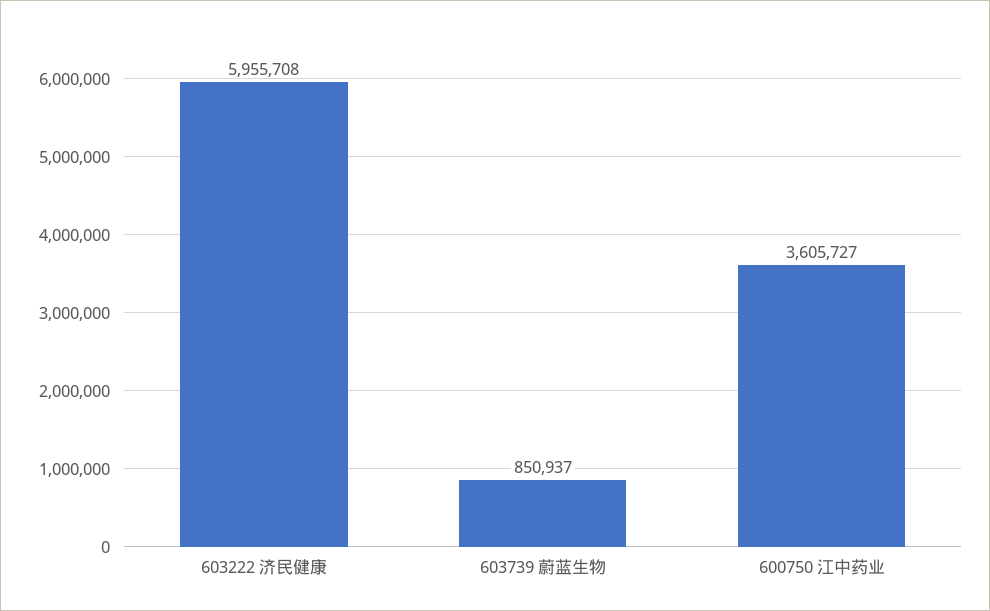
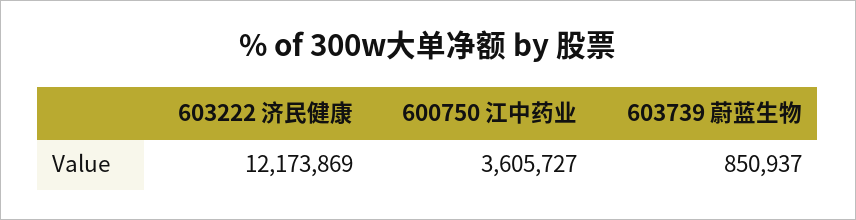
603222 济民健康: 5955708 -> 12173869

